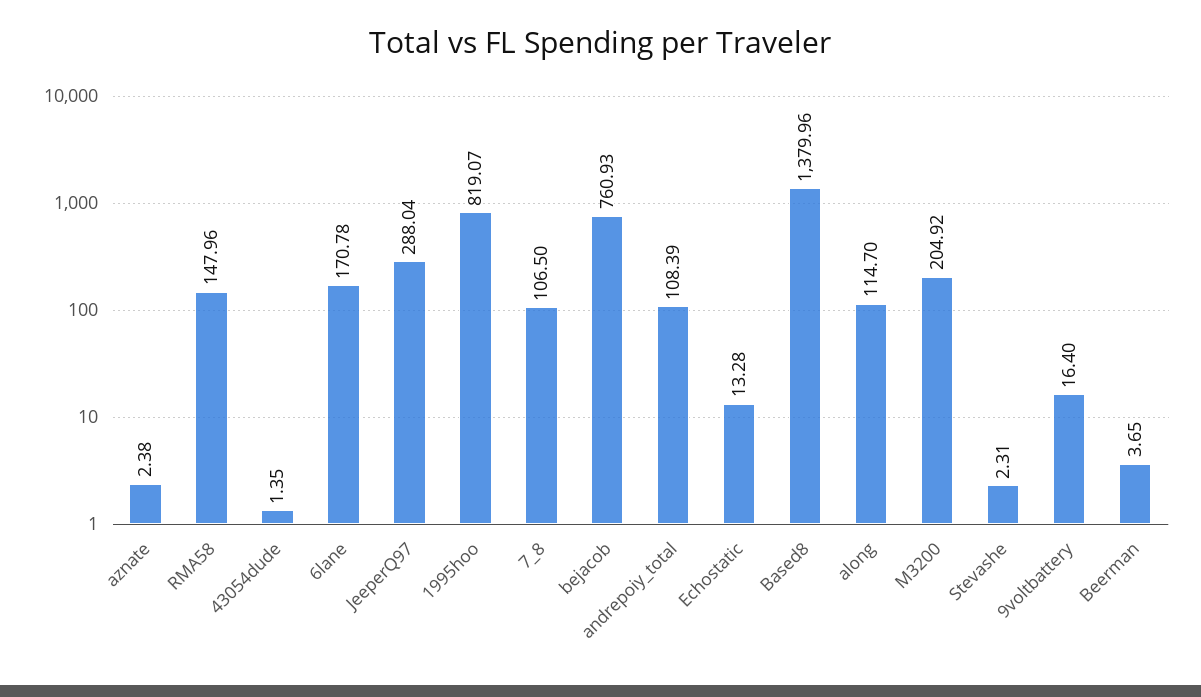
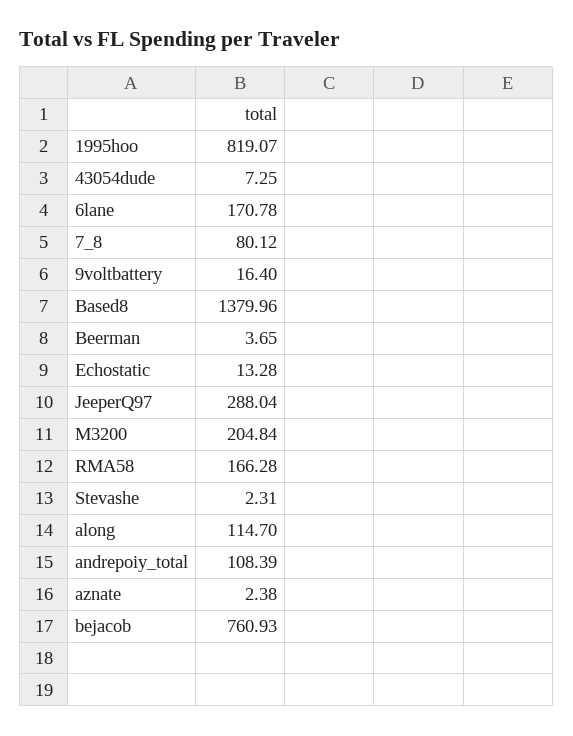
RMA58: 147.96 -> 166.28
43054dude: 1.35 -> 7.25
7_8: 106.5 -> 80.12
M3200: 204.92 -> 204.84

